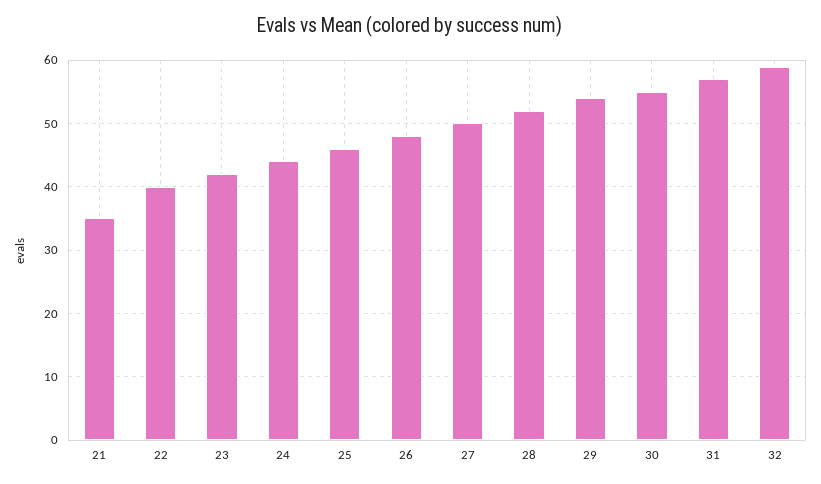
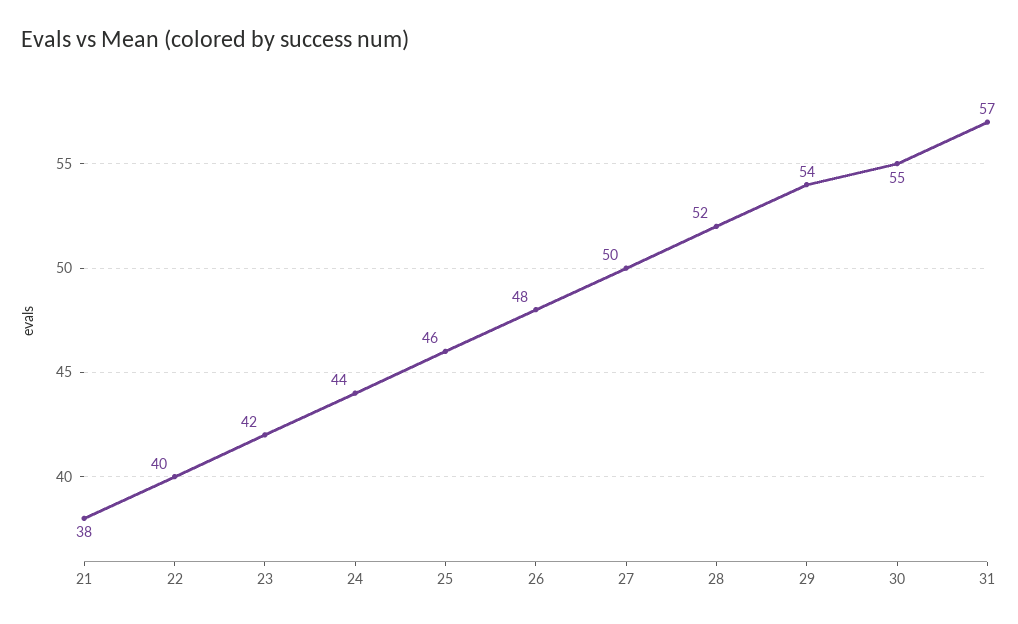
21: 35 -> 38
32: 59 -> none

